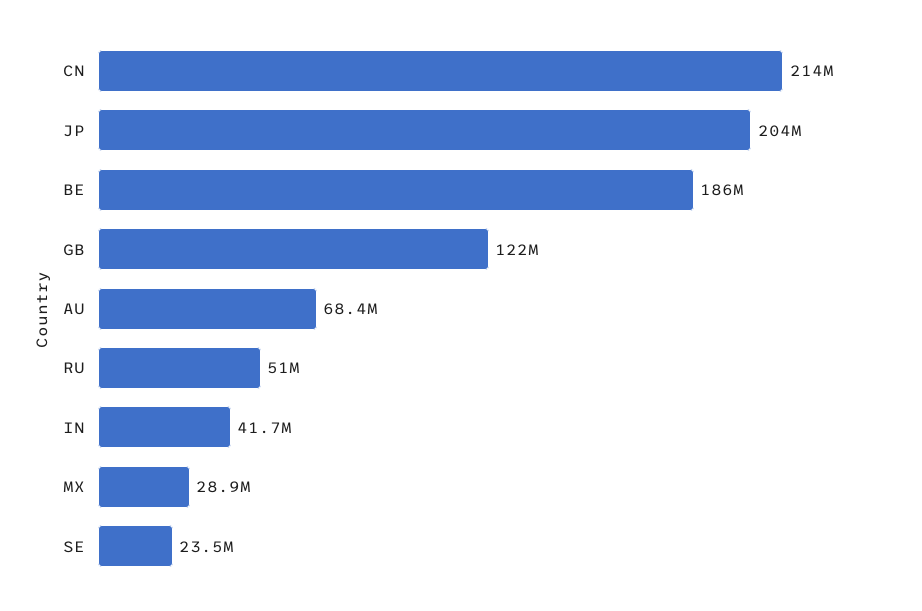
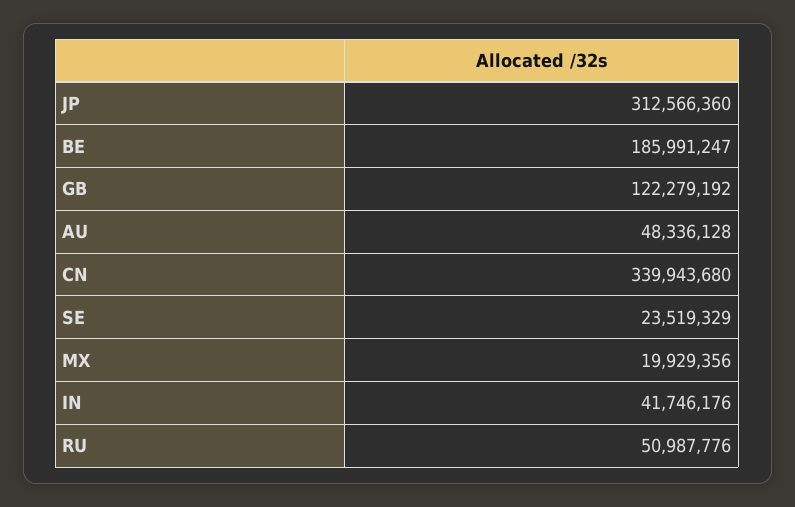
CN: 214000000 -> 339943680
JP: 204000000 -> 312566360
AU: 68400000 -> 48336128
MX: 28900000 -> 19929356

